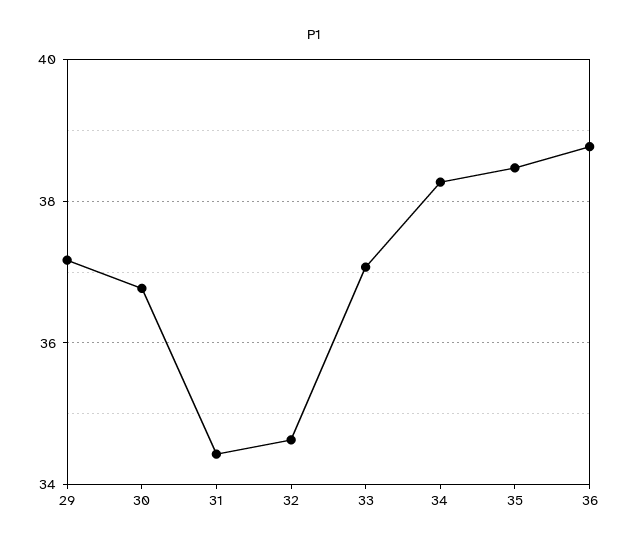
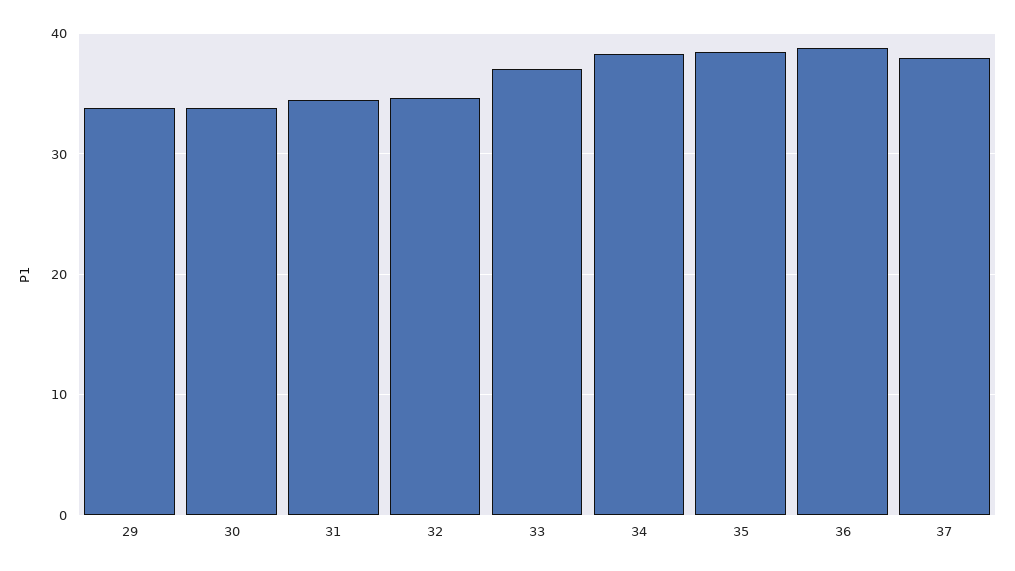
29: 37.2 -> 34
30: 36.8 -> 34
37: none -> 38

